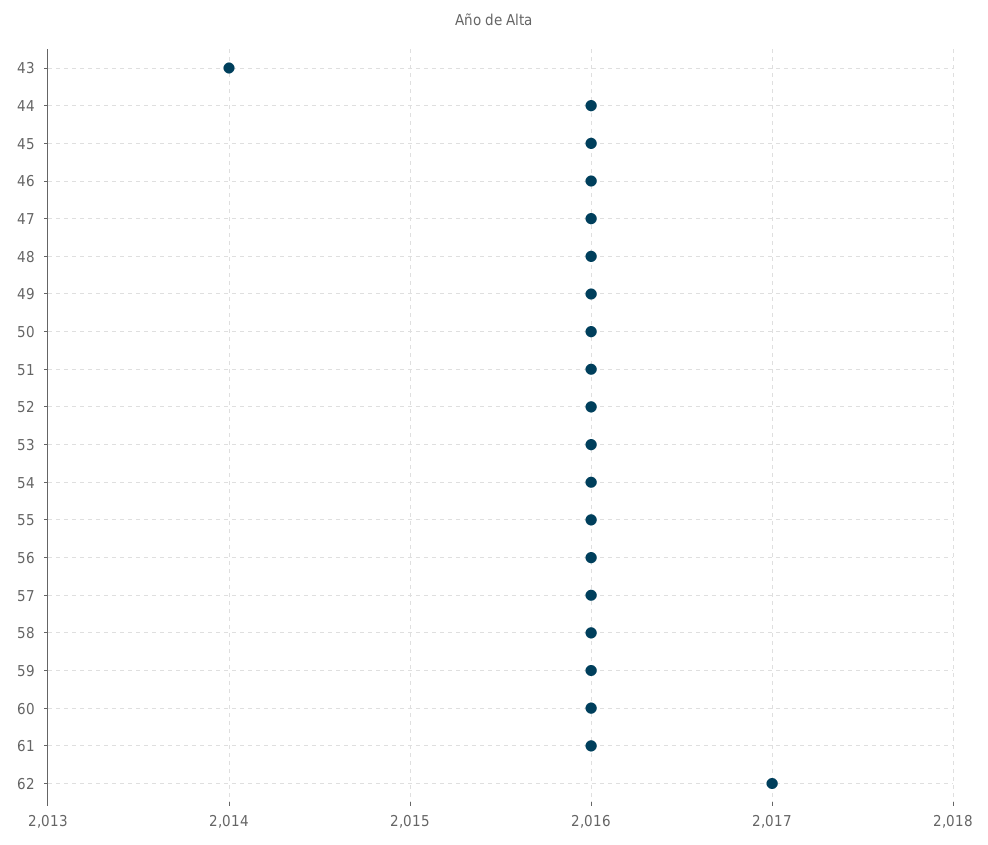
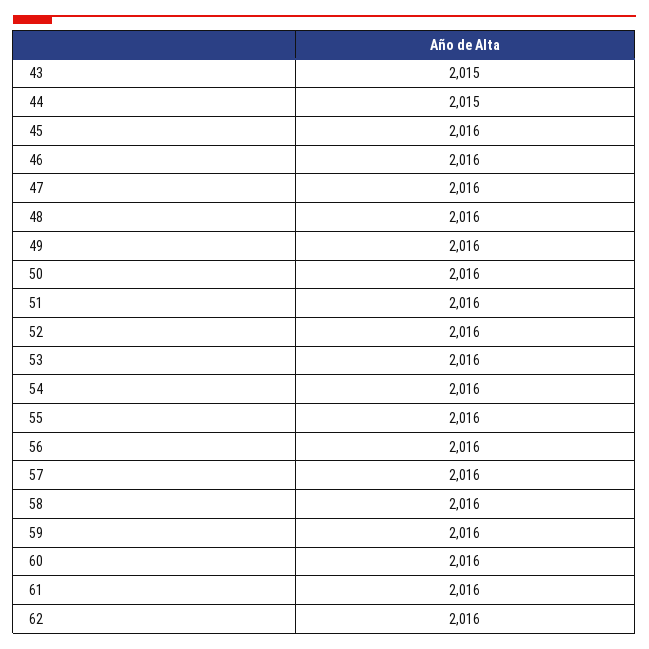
43: 2014 -> 2015
44: 2016 -> 2015
62: 2017 -> 2016

